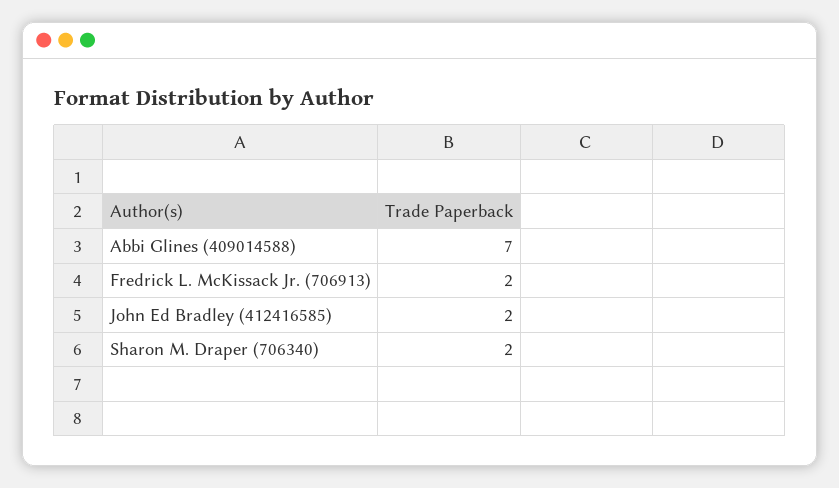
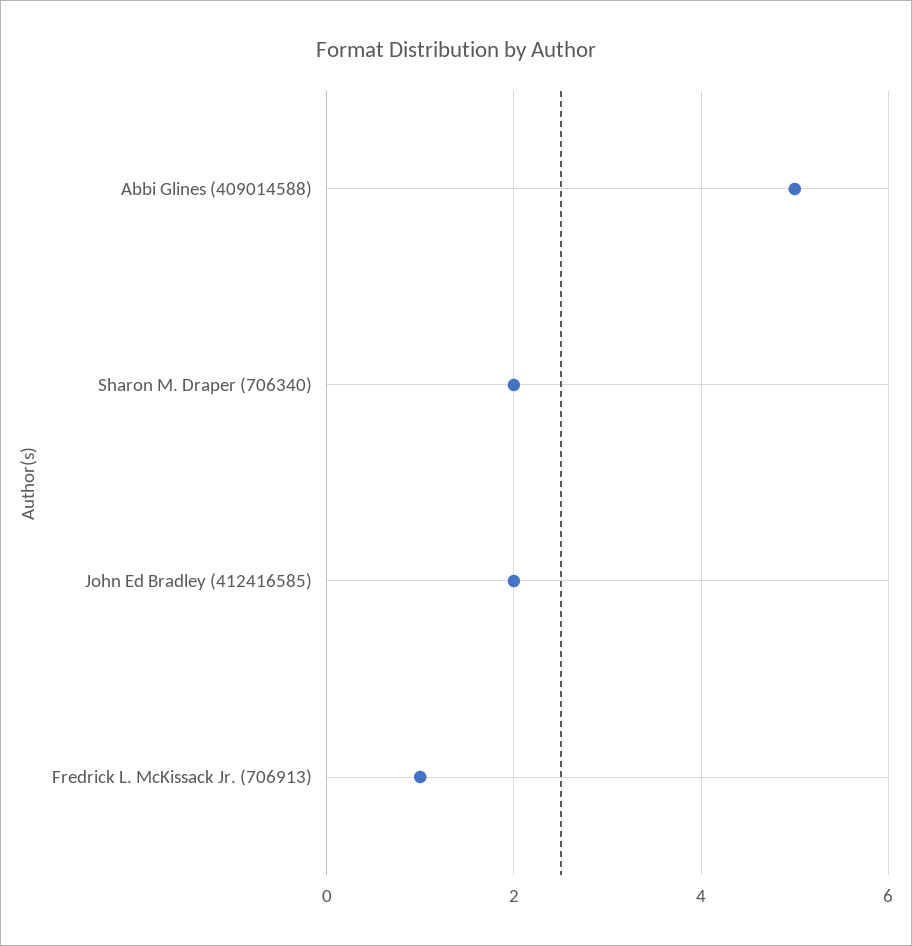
Abbi Glines (409014588): 7 -> 5
Fredrick L. McKissack Jr. (706913): 2 -> 1

